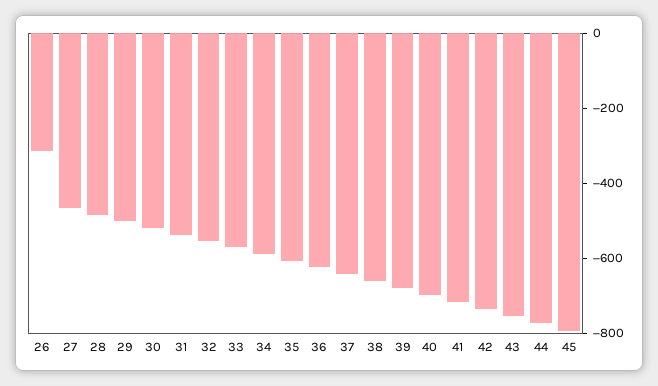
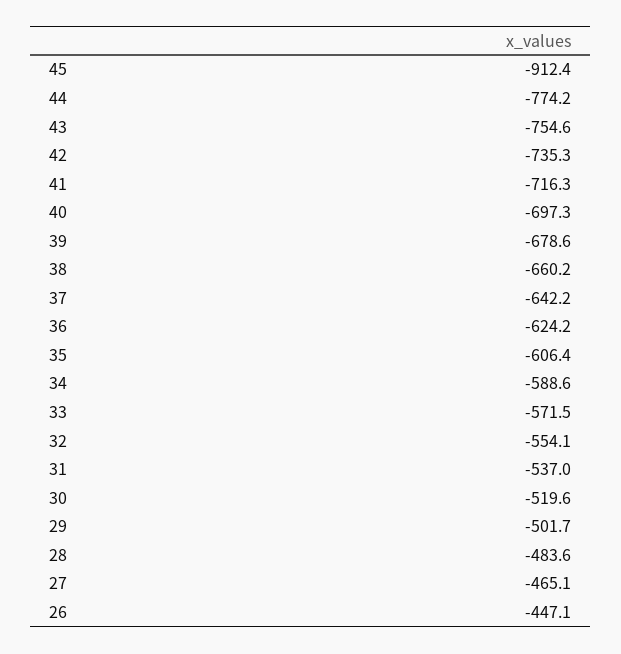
26: -300 -> -447.1
45: -800 -> -912.4

